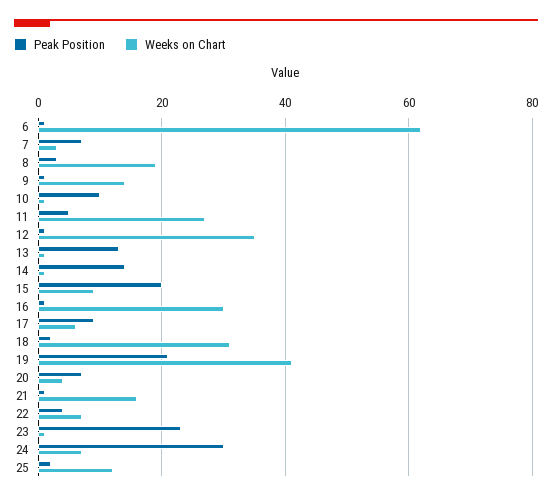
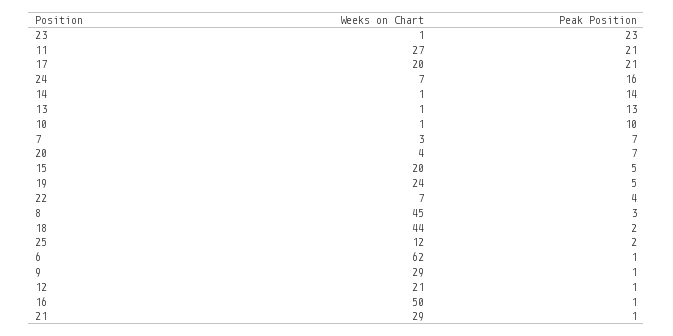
Weeks on Chart, 8: 20 -> 45
Weeks on Chart, 9: 15 -> 29
Peak Position, 11: 5 -> 21
Weeks on Chart, 12: 35 -> 21
Peak Position, 15: 20 -> 5
Weeks on Chart, 15: 10 -> 20
Weeks on Chart, 16: 30 -> 50
Peak Position, 17: 10 -> 21
Weeks on Chart, 17: 5 -> 20
Weeks on Chart, 18: 30 -> 44
Peak Position, 19: 20 -> 5
Weeks on Chart, 19: 40 -> 24
Weeks on Chart, 21: 15 -> 29
Peak Position, 24: 30 -> 16

